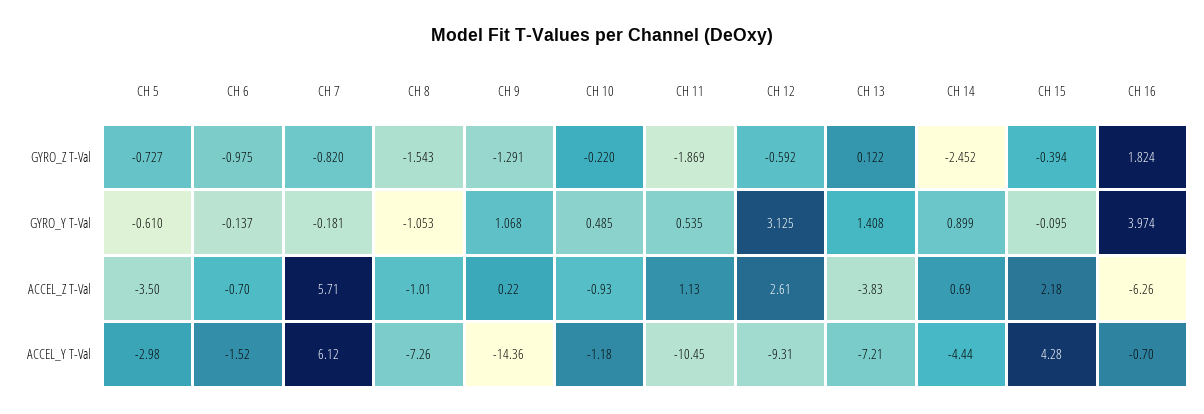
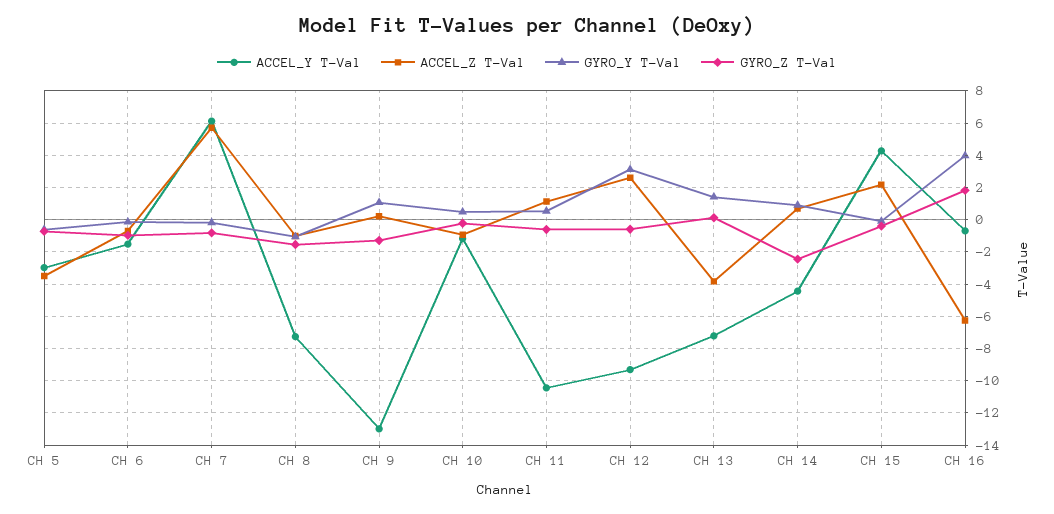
GYRO_Z T-Val, CH 11: -1.869 -> -0.5
ACCEL_Y T-Val, CH 9: -14.36 -> -13

